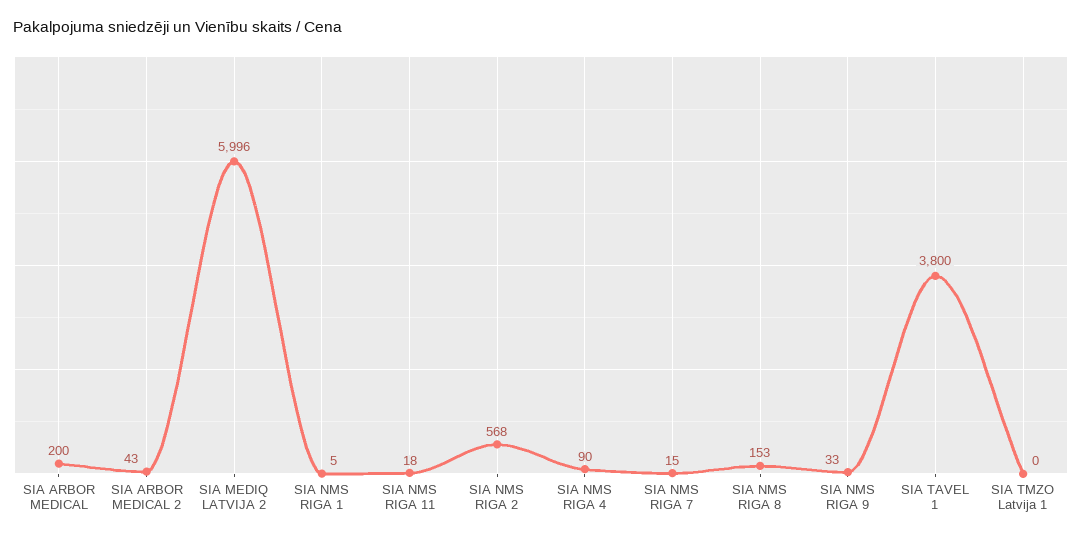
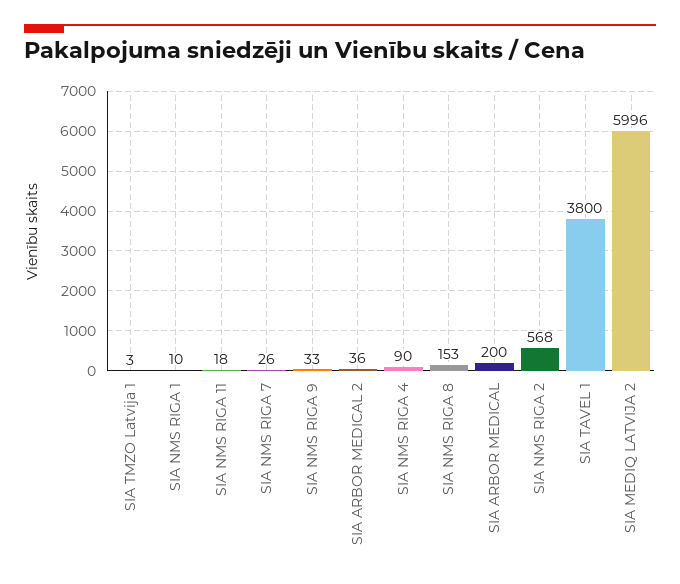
SIA ARBOR MEDICAL 2: 43 -> 36
SIA NMS RIGA 1: 5 -> 10
SIA NMS RIGA 7: 15 -> 26
SIA TMZO Latvija 1: 0 -> 3

